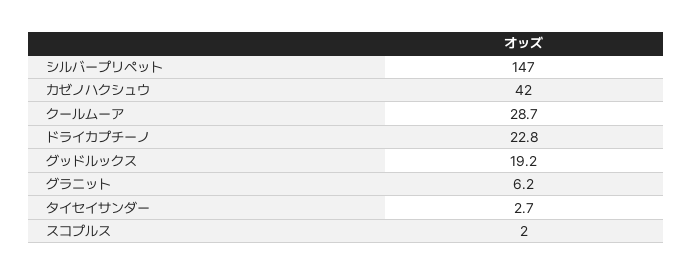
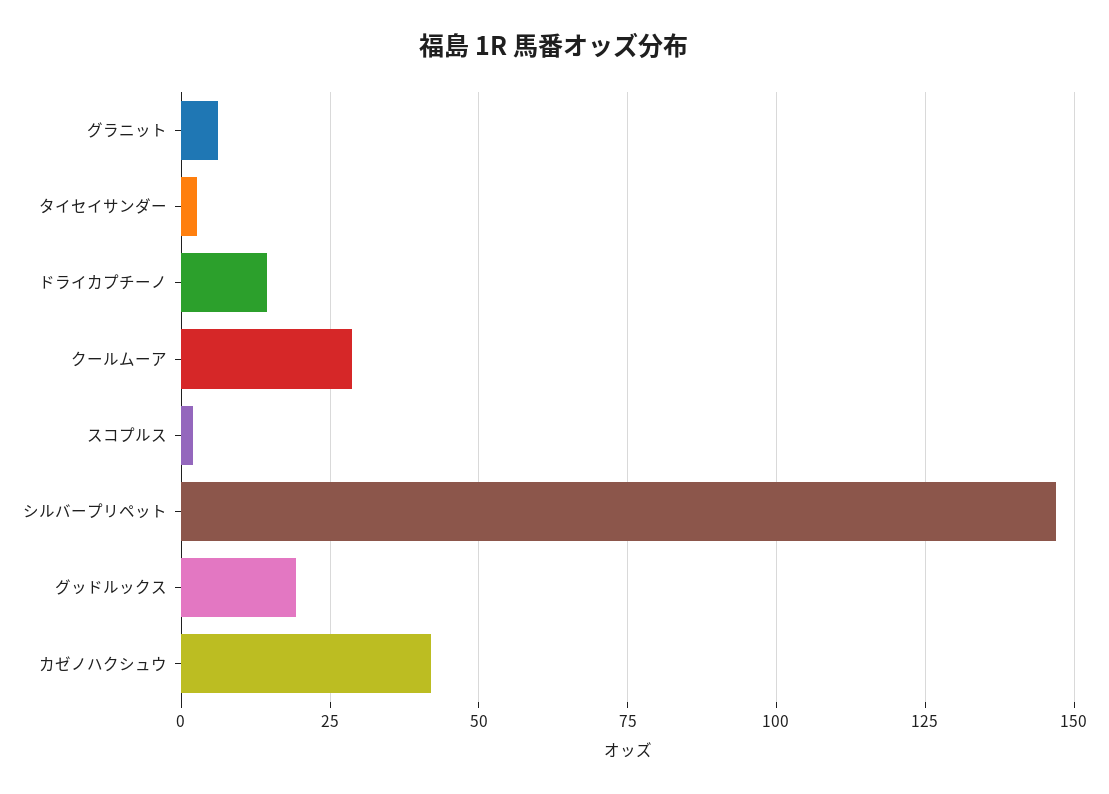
ドライカプチーノ: 22.8 -> 15

